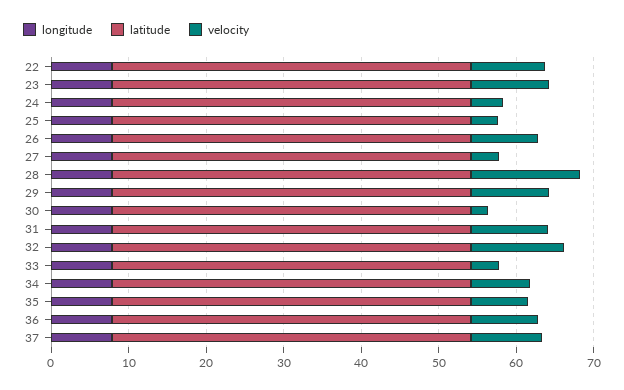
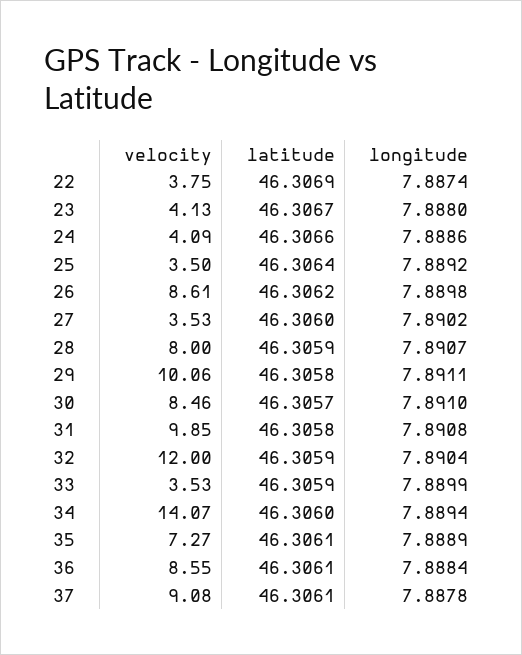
velocity, 22: 10 -> 3.75
velocity, 23: 10 -> 4.13
velocity, 28: 14 -> 8
velocity, 30: 2 -> 8.46
velocity, 34: 8 -> 14.07

